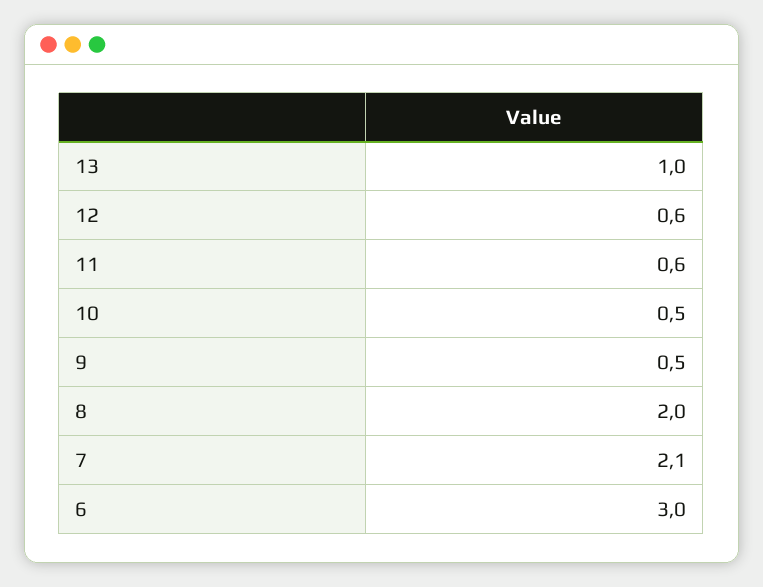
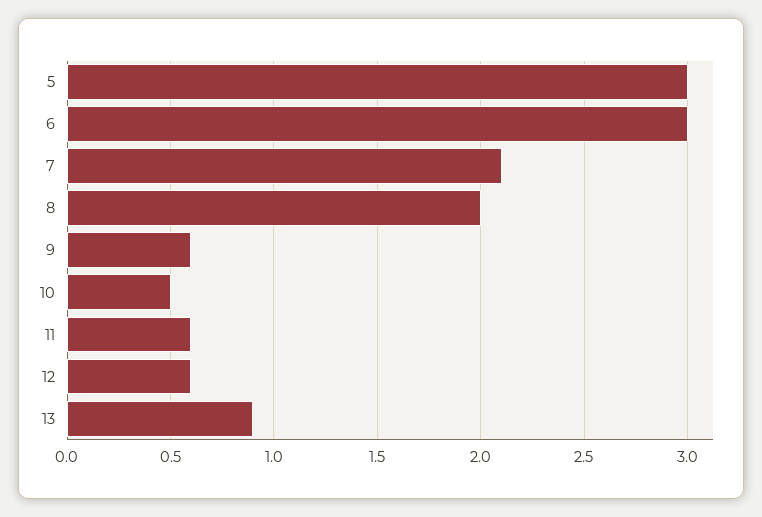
13: 1 -> 0.9
9: 0.5 -> 0.6
5: none -> 3

